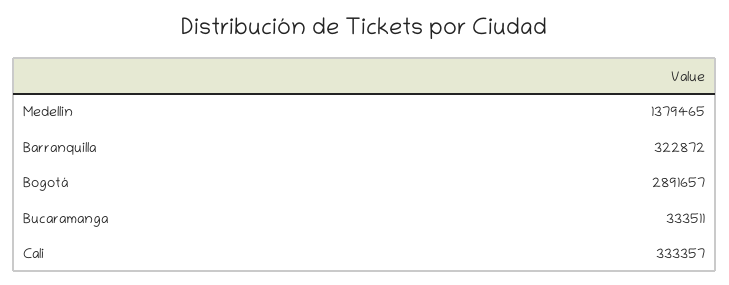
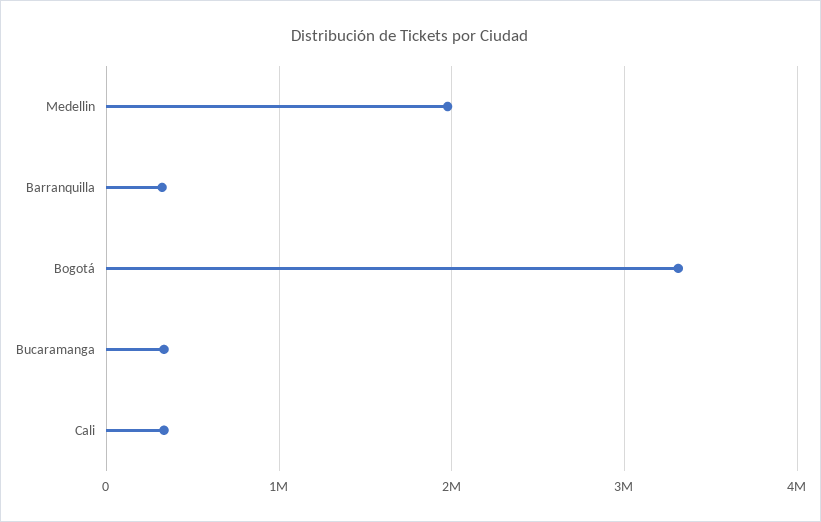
Medellin: 1379465 -> 2000000
Bogotá: 2891657 -> 3300000

